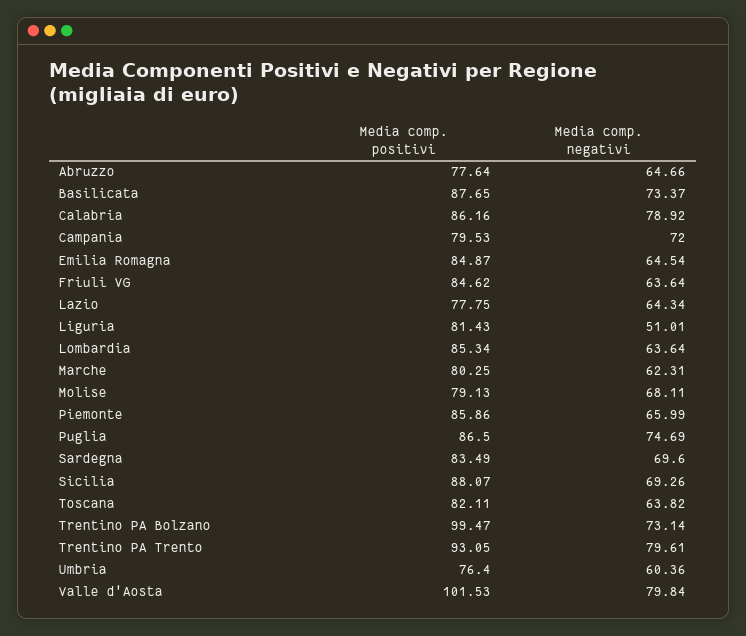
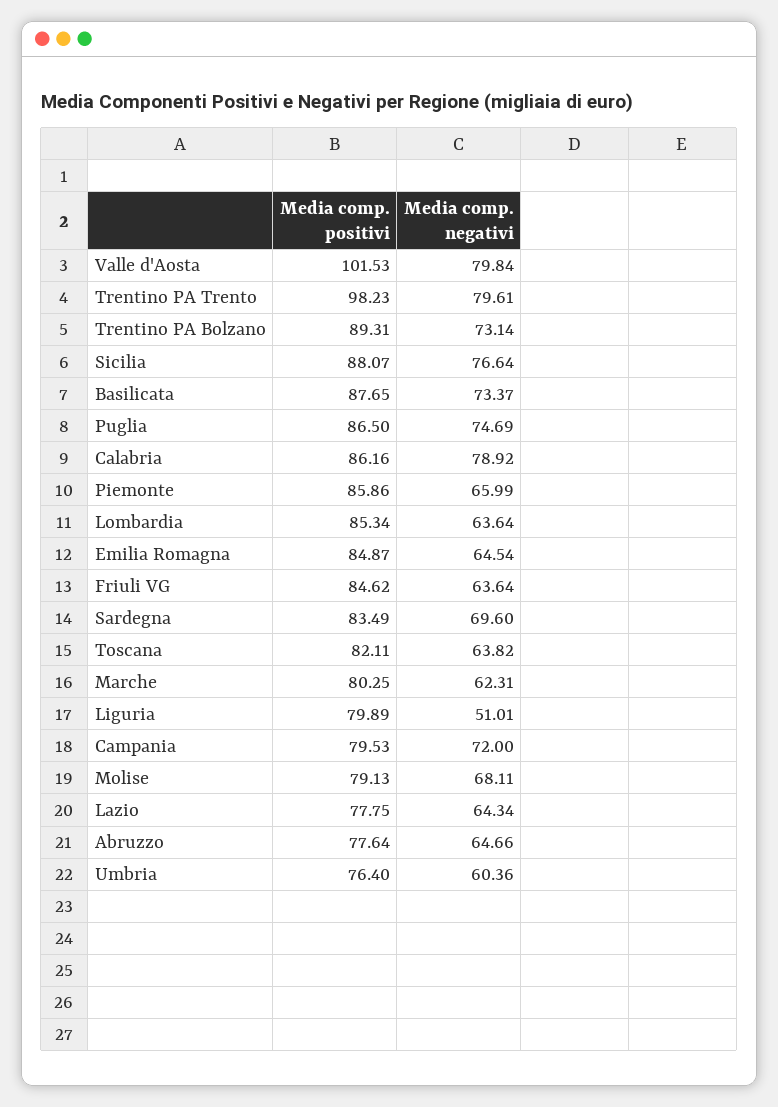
Media comp. positivi, Liguria: 81.43 -> 79.89
Media comp. negativi, Sicilia: 69.26 -> 76.64
Media comp. positivi, Trentino PA Bolzano: 99.47 -> 89.31
Media comp. positivi, Trentino PA Trento: 93.05 -> 98.23

